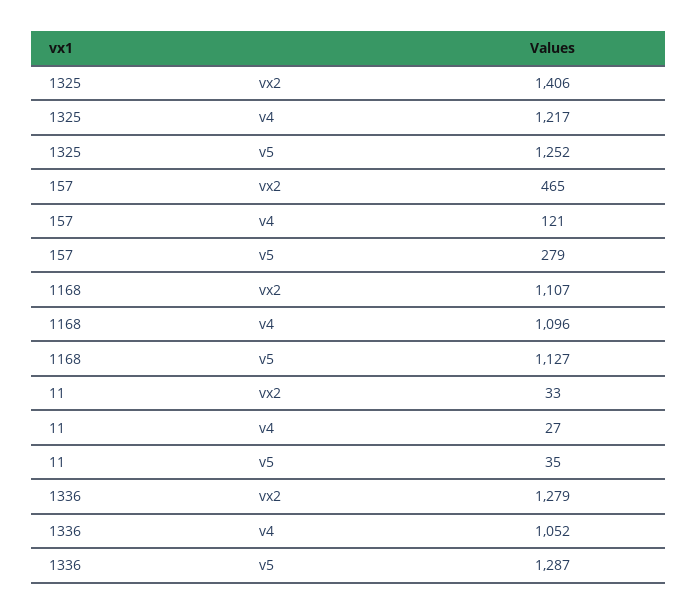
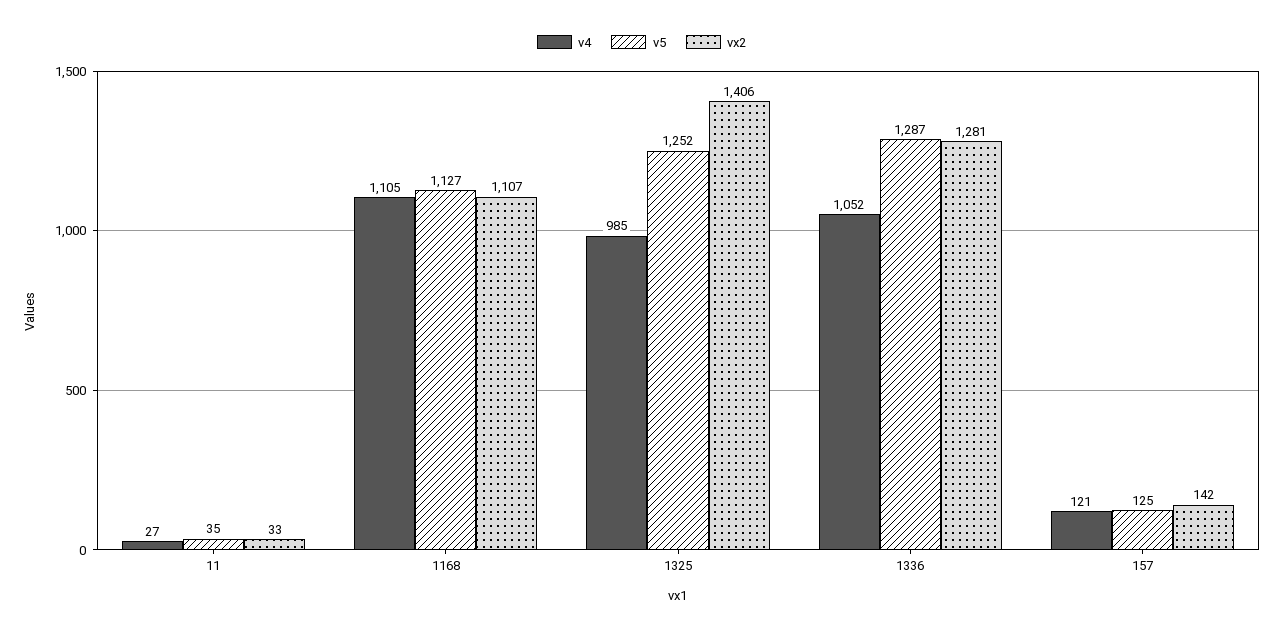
v4, 1325: 1217 -> 985
vx2, 157: 465 -> 142
v5, 157: 279 -> 125
v4, 1168: 1096 -> 1105
vx2, 1336: 1279 -> 1281

